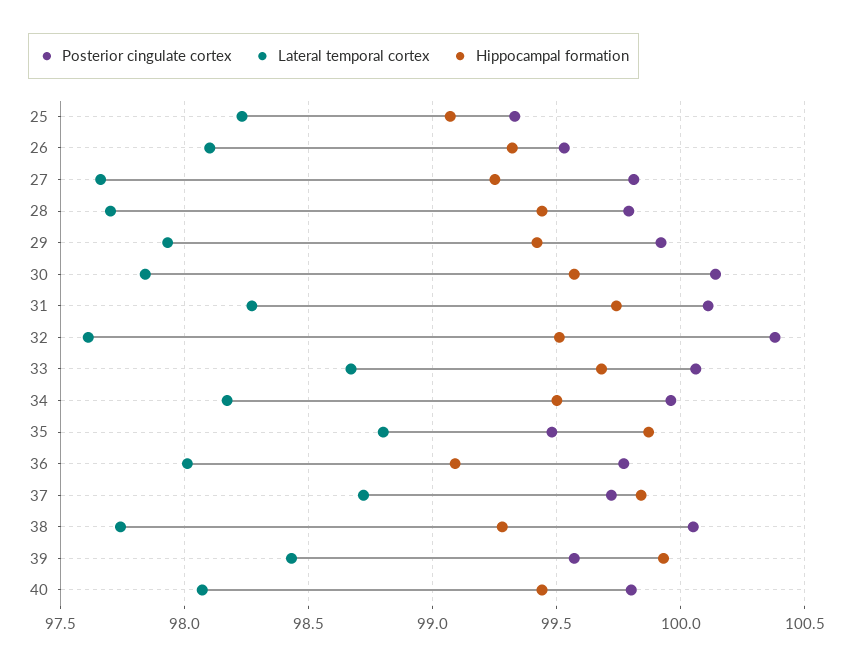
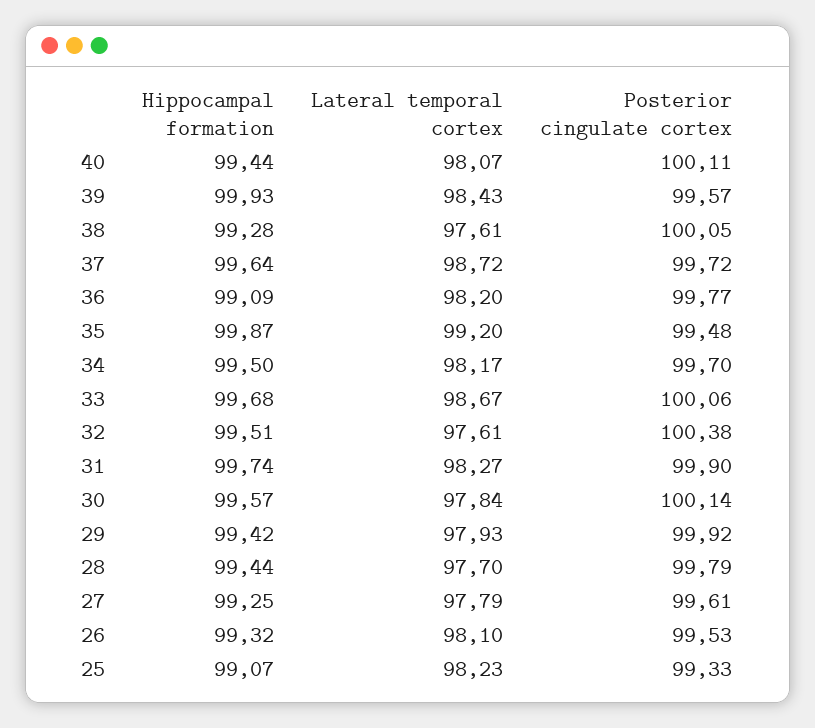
Posterior cingulate cortex, 27: 99.8 -> 99.61
Lateral temporal cortex, 27: 97.65 -> 97.79
Posterior cingulate cortex, 31: 100.1 -> 99.9
Posterior cingulate cortex, 34: 99.95 -> 99.7
Lateral temporal cortex, 35: 98.8 -> 99.2
Lateral temporal cortex, 36: 98 -> 98.2
Hippocampal formation, 37: 99.85 -> 99.64
Lateral temporal cortex, 38: 97.75 -> 97.61
Posterior cingulate cortex, 40: 99.8 -> 100.11

